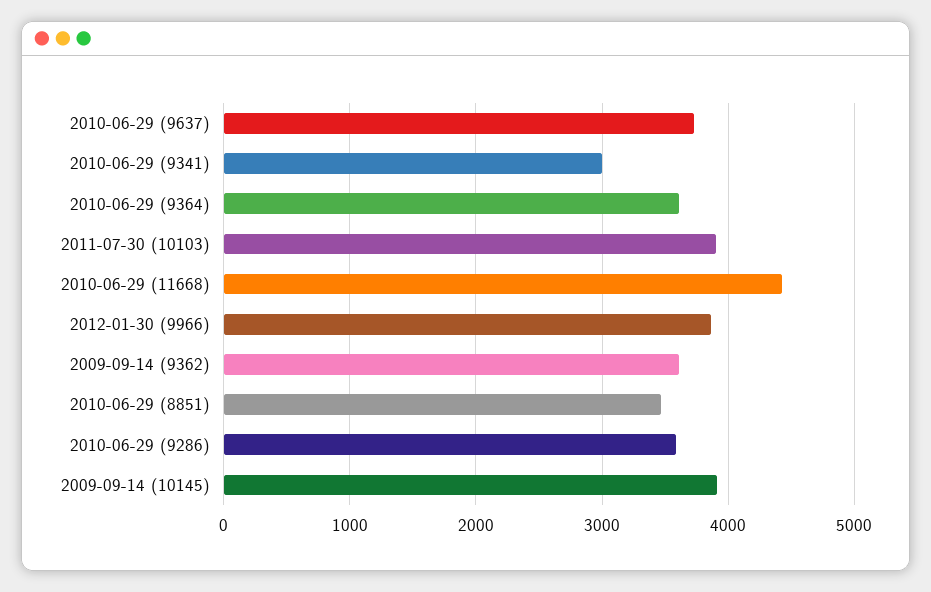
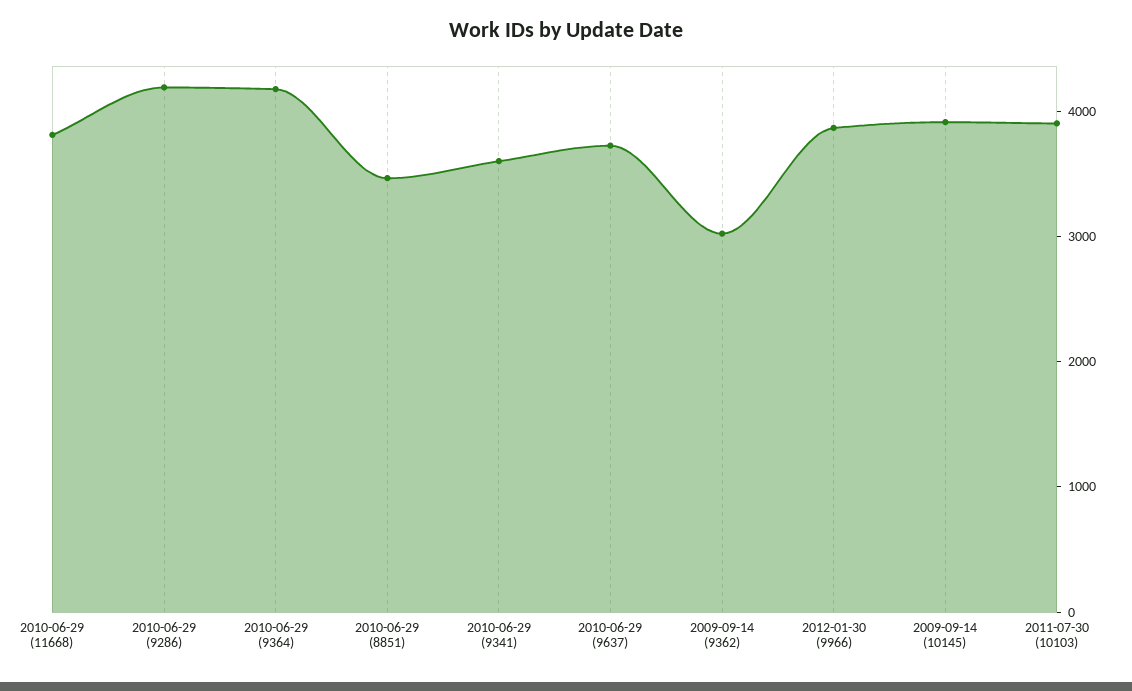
2010-06-29 (9341): 3000 -> 3600
2010-06-29 (9364): 3600 -> 4200
2010-06-29 (11668): 4400 -> 3800
2009-09-14 (9362): 3600 -> 3000
2010-06-29 (9286): 3600 -> 4200

